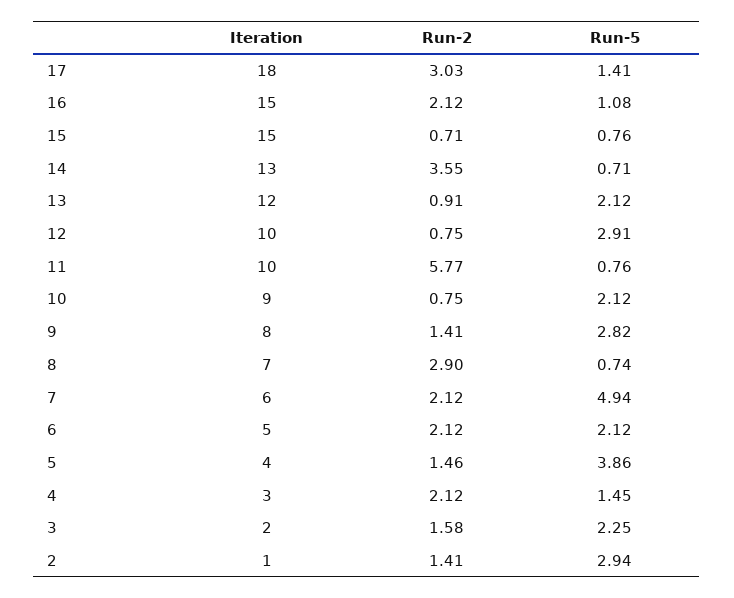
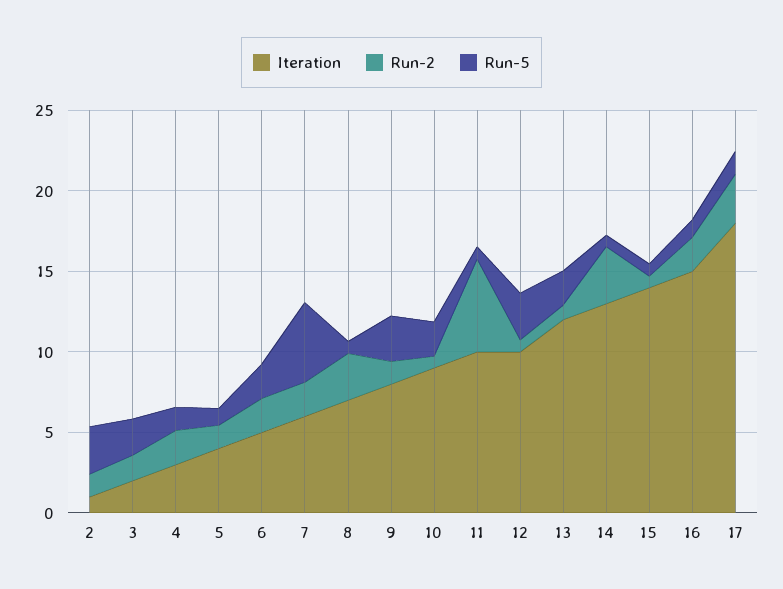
Iteration, 15: 15 -> 14
Run-5, 5: 3.86 -> 1

